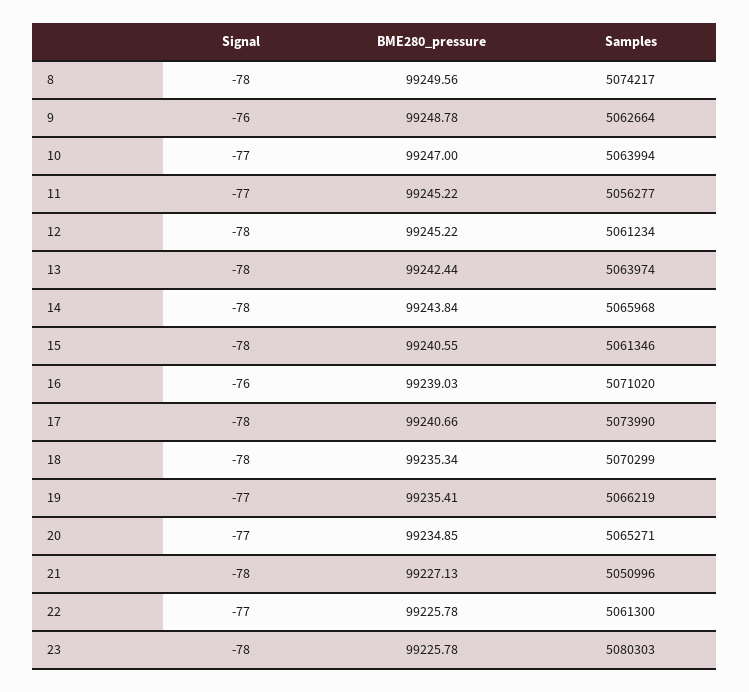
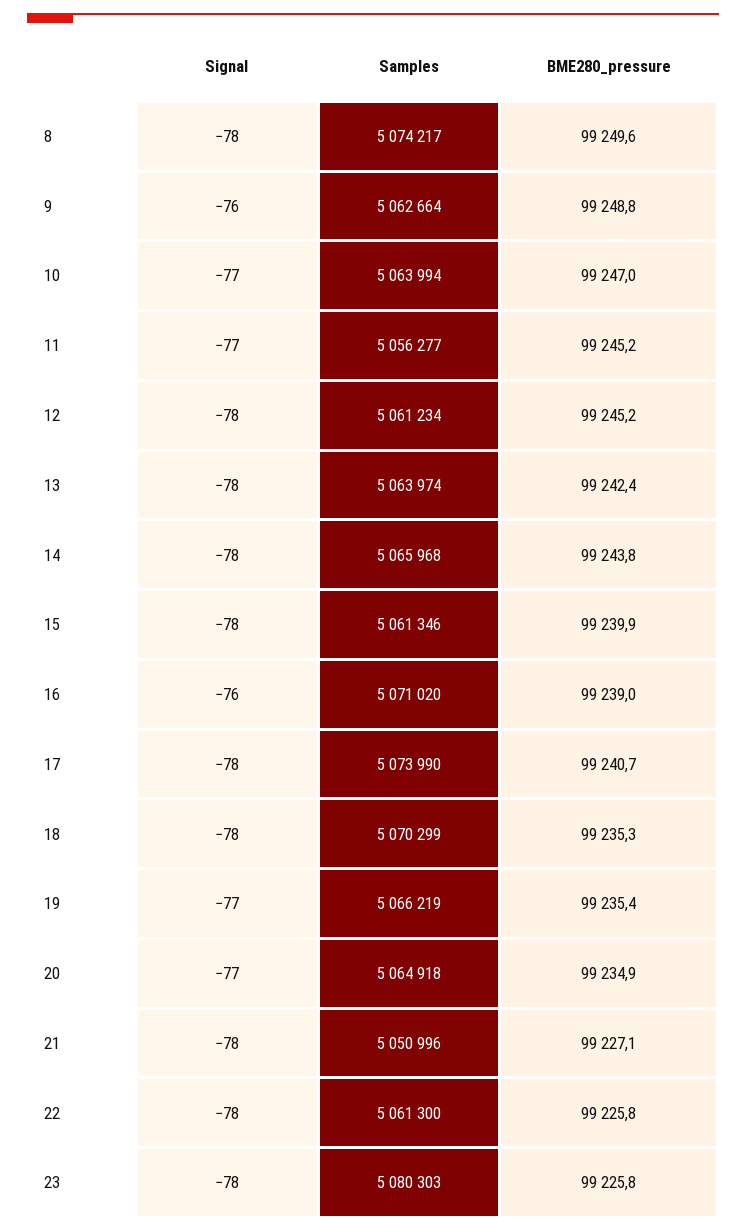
BME280_pressure, 15: 99240.55 -> 99239.9
Samples, 20: 5065271 -> 5064918
Signal, 22: -77 -> -78

